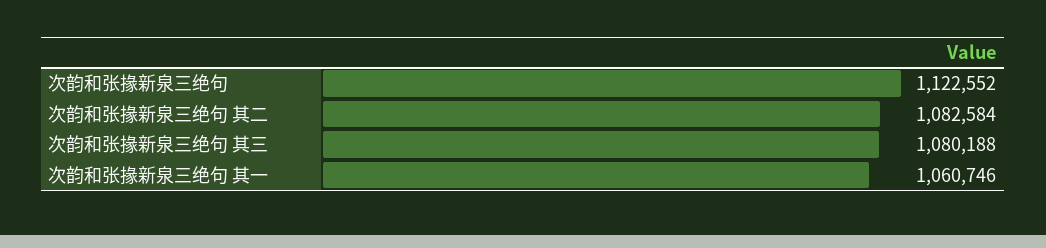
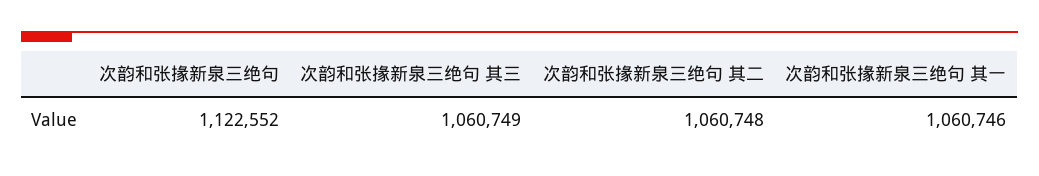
次韵和张掾新泉三绝句 其二: 1082584 -> 1060748
次韵和张掾新泉三绝句 其三: 1080188 -> 1060749

